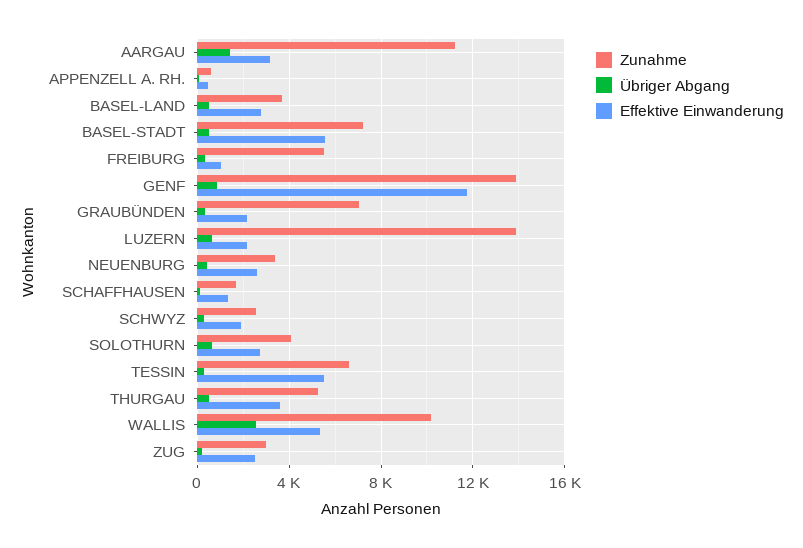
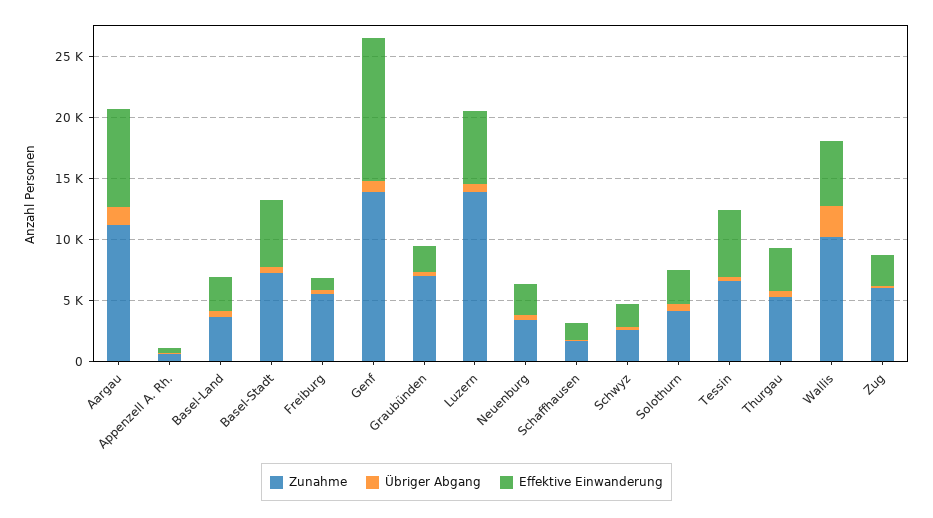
Effektive Einwanderung, AARGAU: 3000 -> 8000
Effektive Einwanderung, LUZERN: 2000 -> 6000
Zunahme, ZUG: 3000 -> 6000

